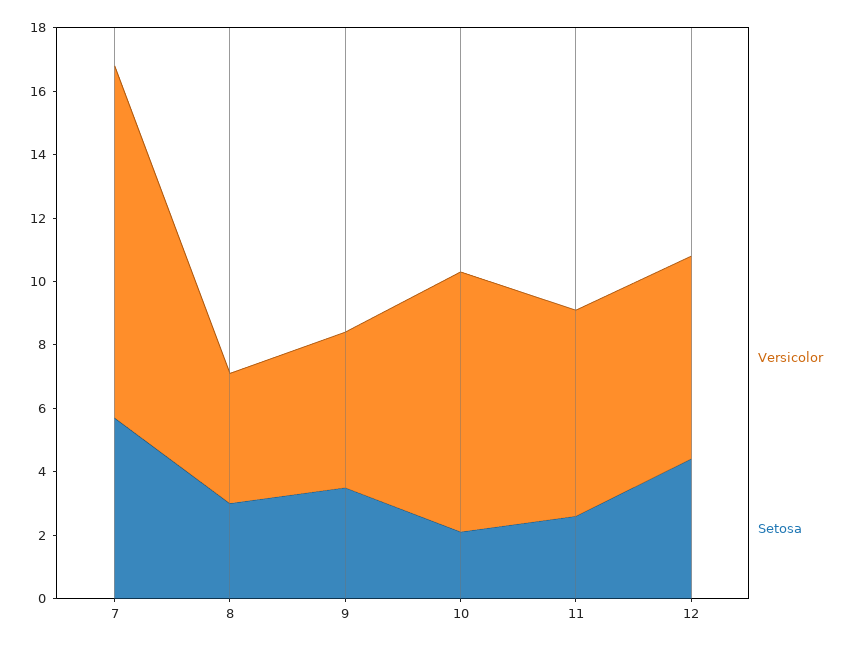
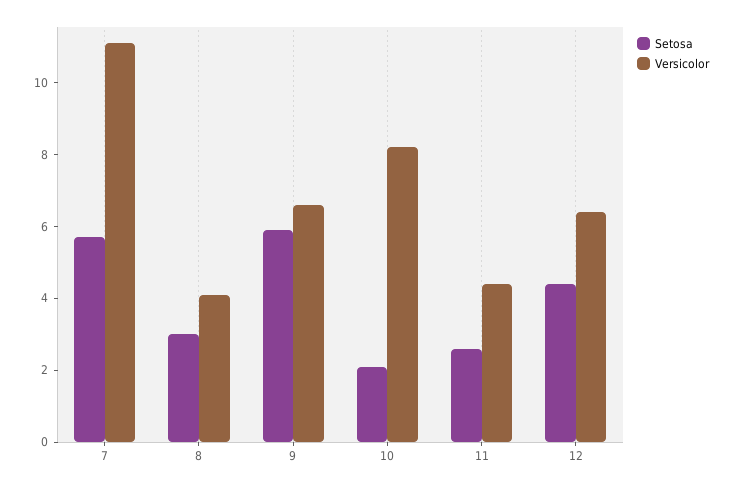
Versicolor, 9: 5 -> 6.5
Setosa, 9: 3.5 -> 6
Versicolor, 11: 6.5 -> 4.5

